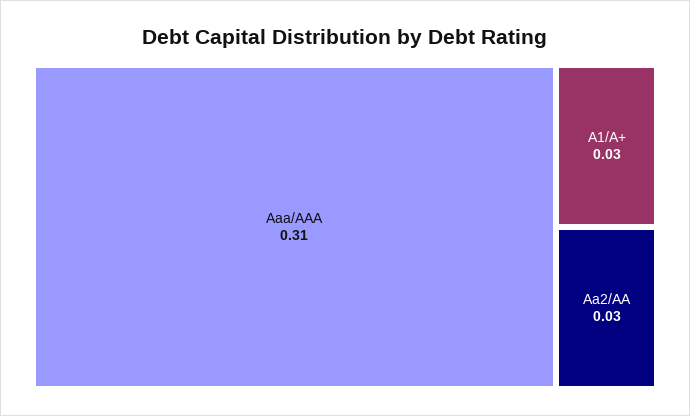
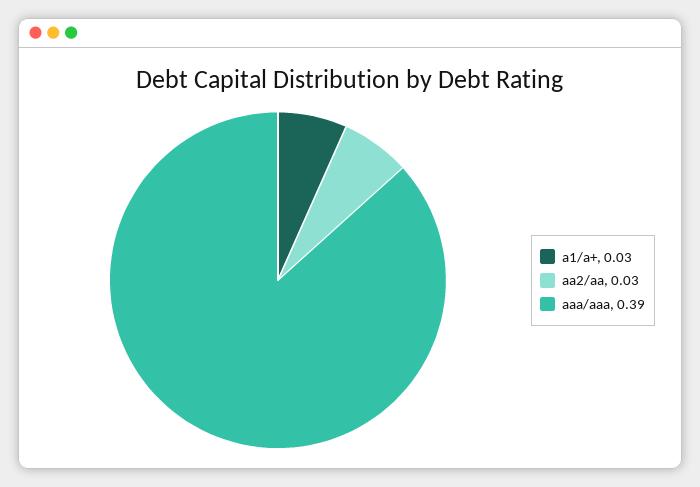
Aaa/AAA: 0.31 -> 0.39

